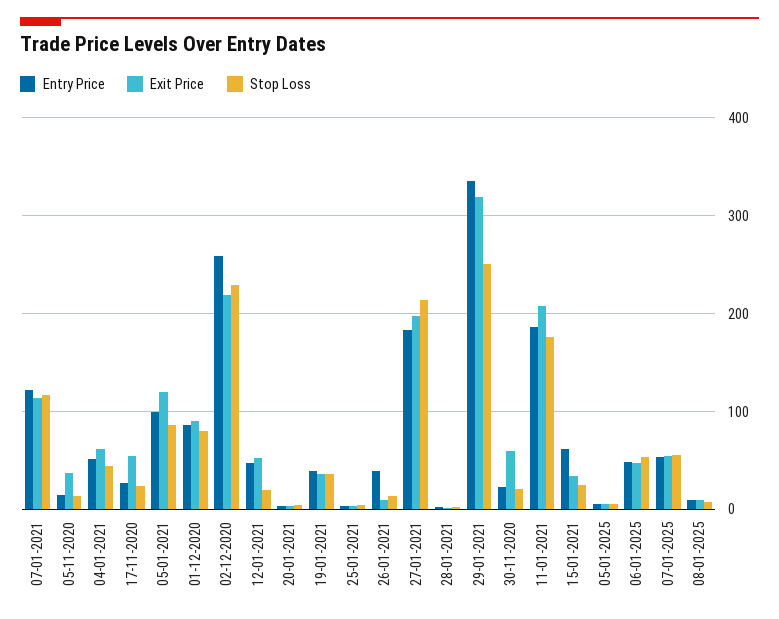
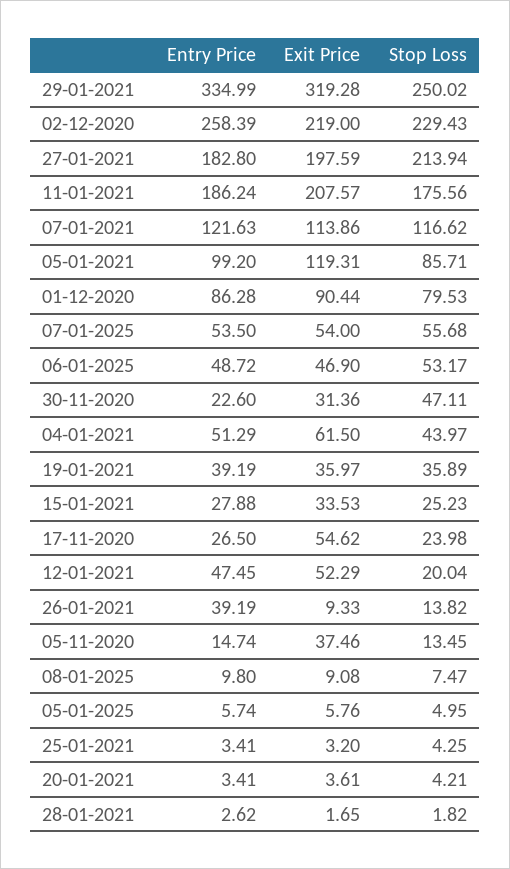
Exit Price, 30-11-2020: 60 -> 31.36
Stop Loss, 30-11-2020: 20 -> 47.11
Entry Price, 15-01-2021: 60 -> 27.88

